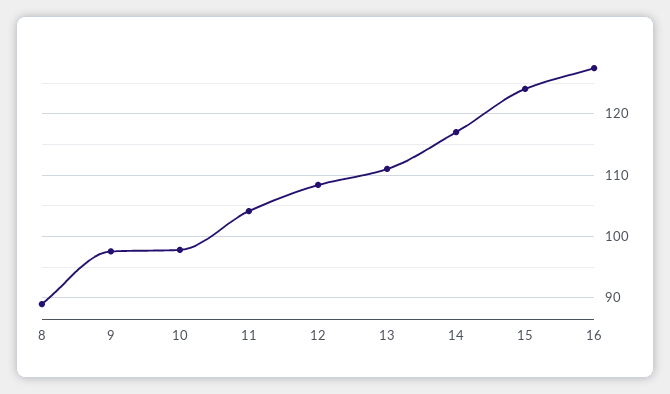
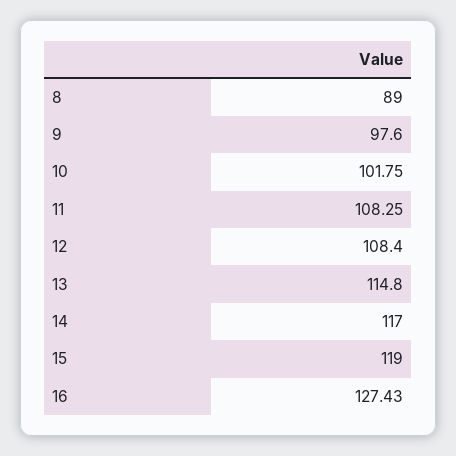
10: 98 -> 101.75
11: 104 -> 108.25
13: 111 -> 114.8
15: 124 -> 119

